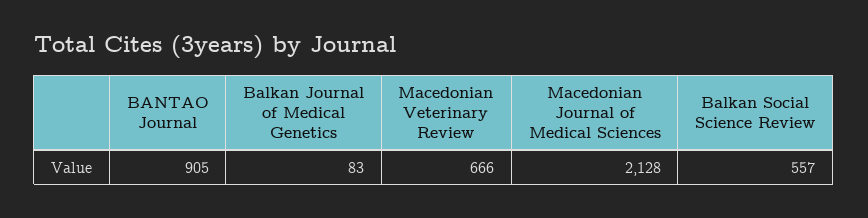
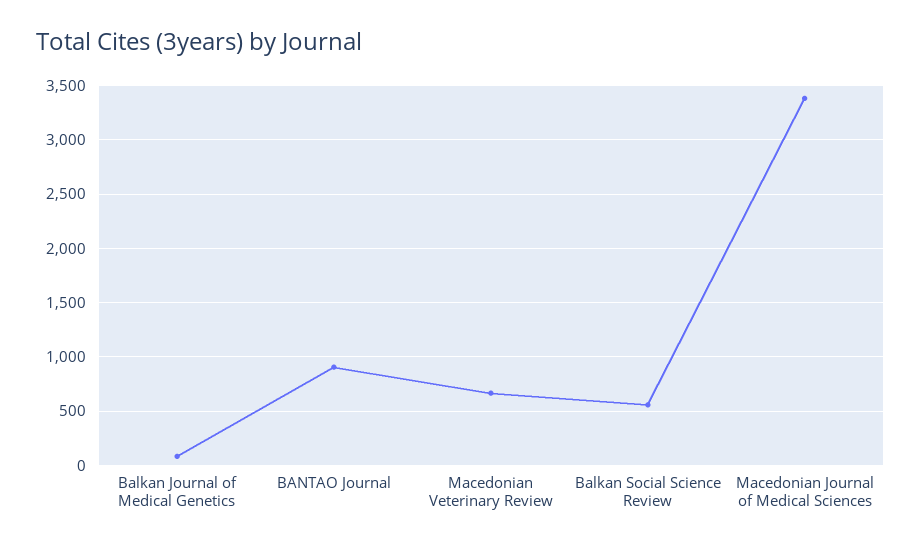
Macedonian Journal of Medical Sciences: 2128 -> 3400

